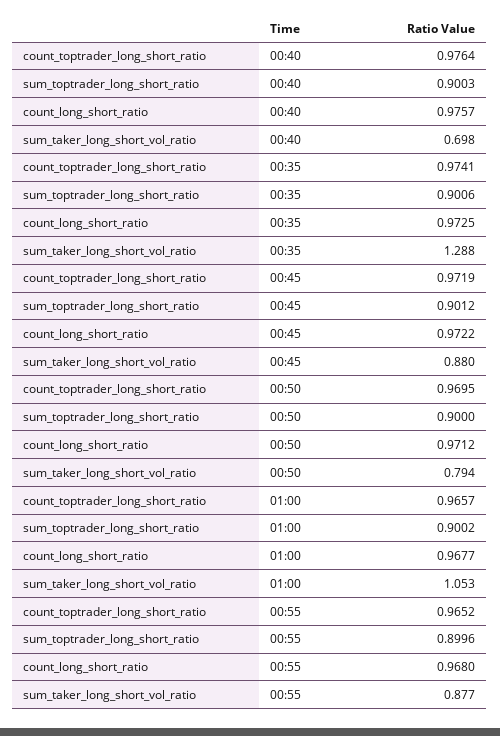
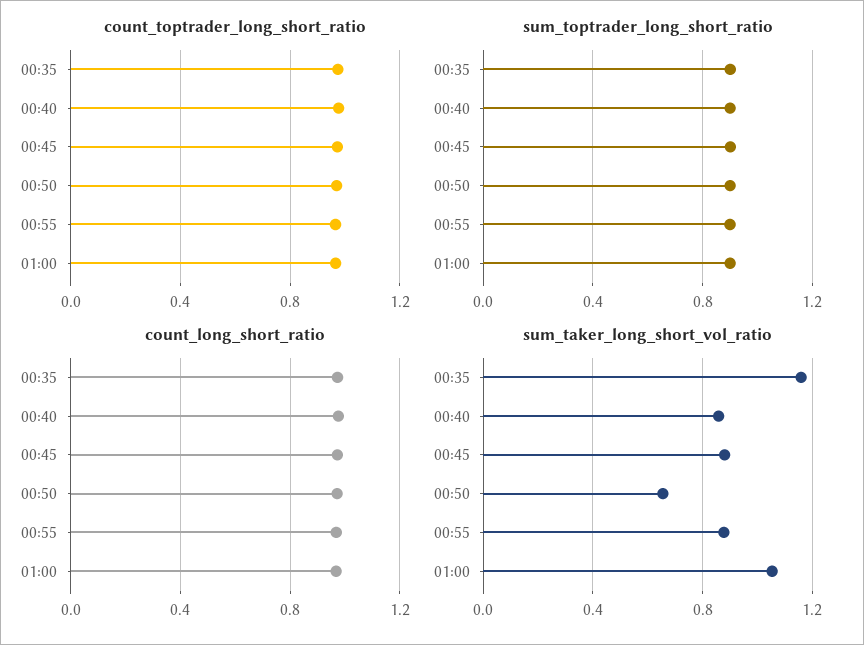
sum_taker_long_short_vol_ratio, 00:40: 0.698 -> 0.85
sum_taker_long_short_vol_ratio, 00:35: 1.288 -> 1.15
sum_taker_long_short_vol_ratio, 00:50: 0.794 -> 0.65

